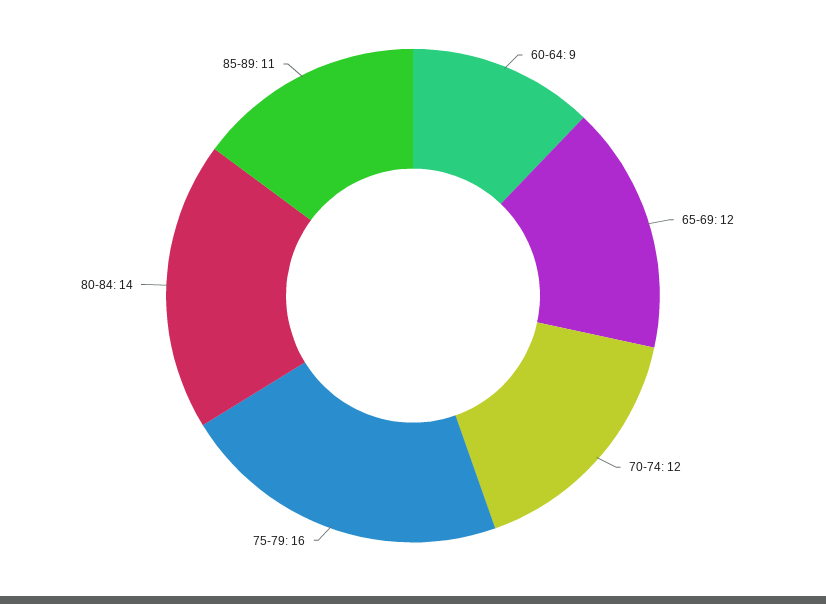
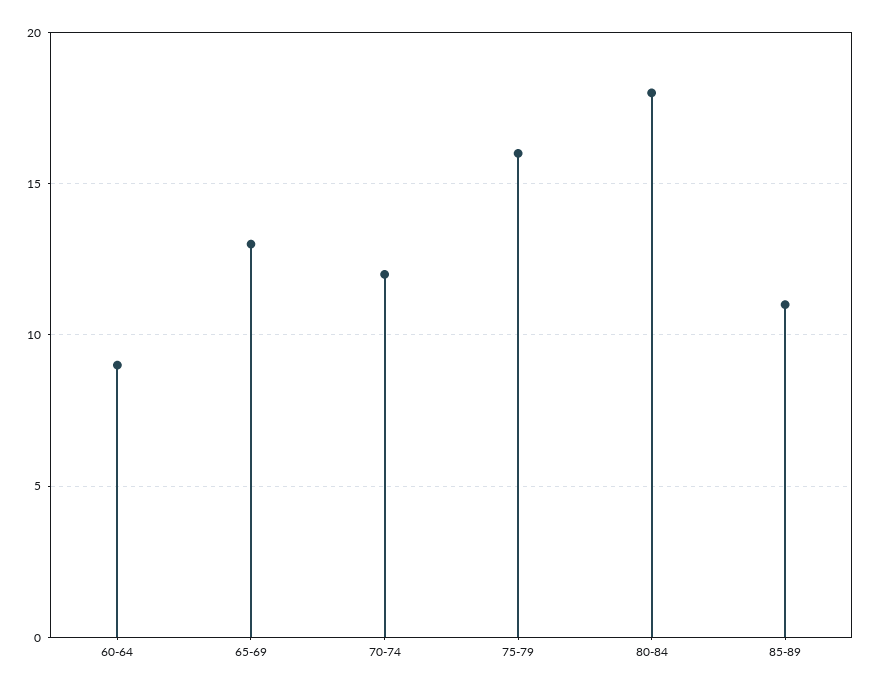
65-69: 12 -> 13
80-84: 14 -> 18

